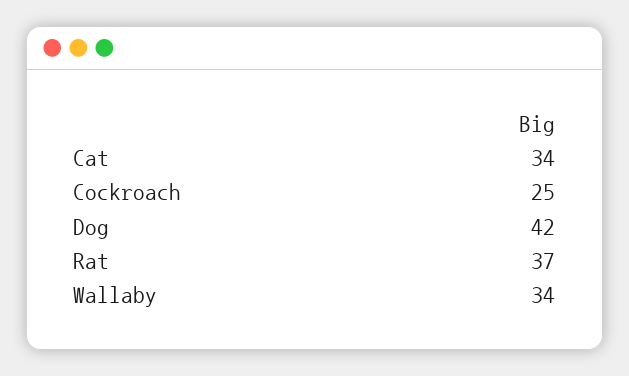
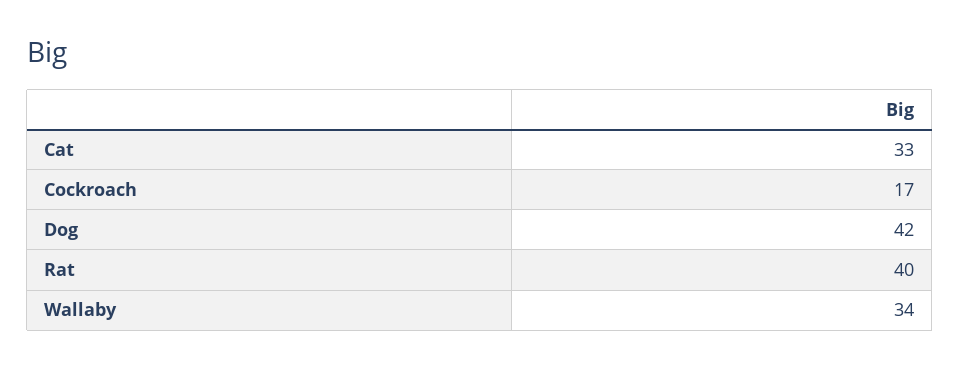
Cat: 34 -> 33
Cockroach: 25 -> 17
Rat: 37 -> 40

